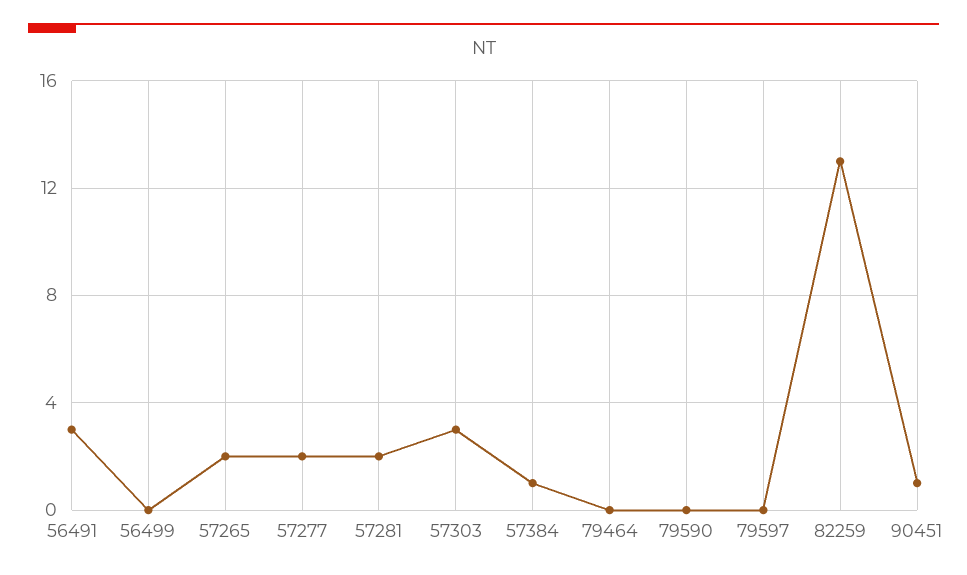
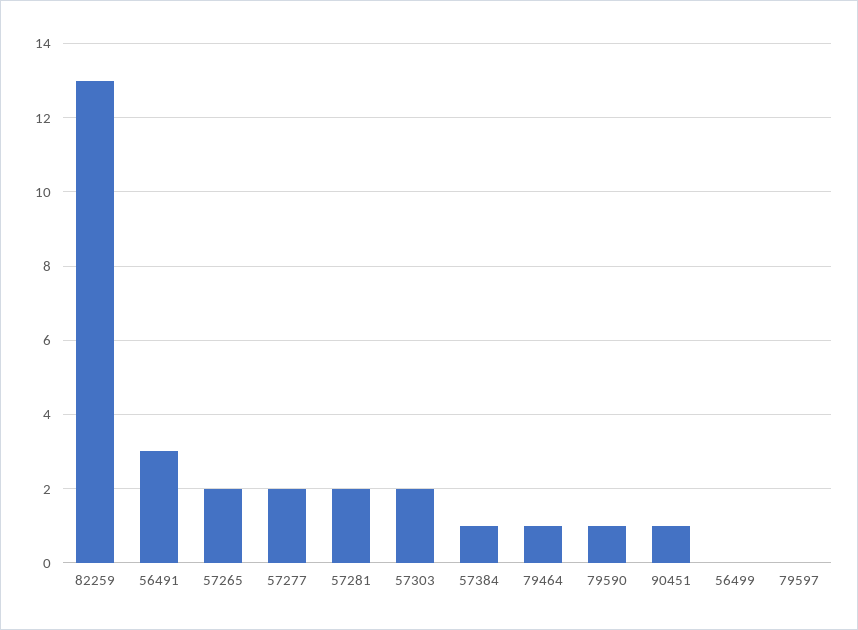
57303: 3 -> 2
79464: 0 -> 1
79590: 0 -> 1

